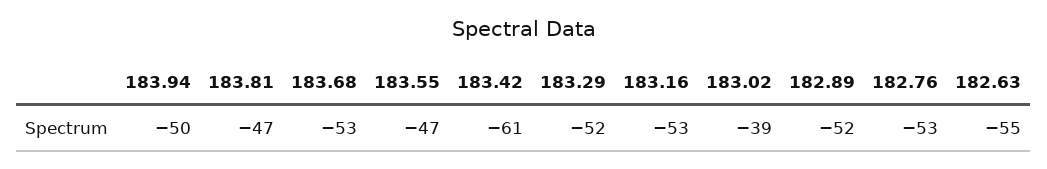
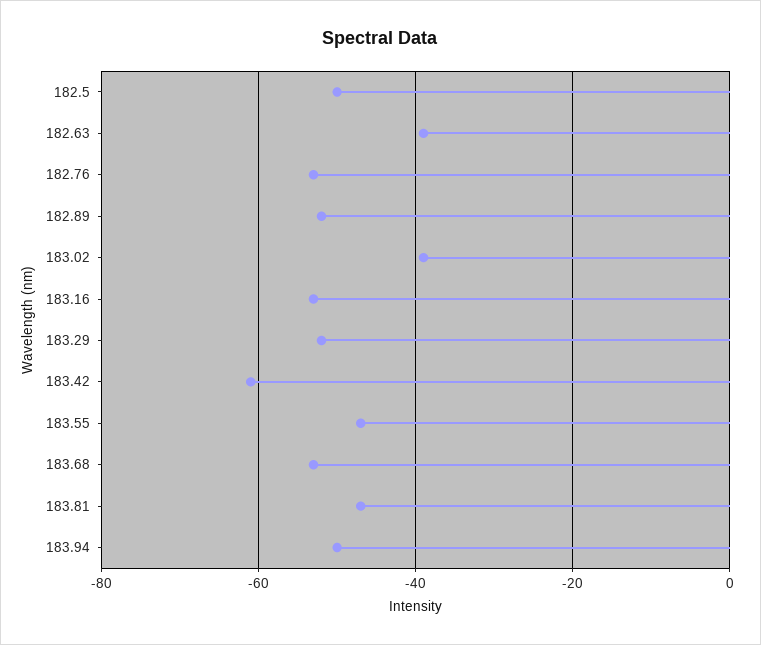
182.63: -55 -> -40
182.5: none -> -50

